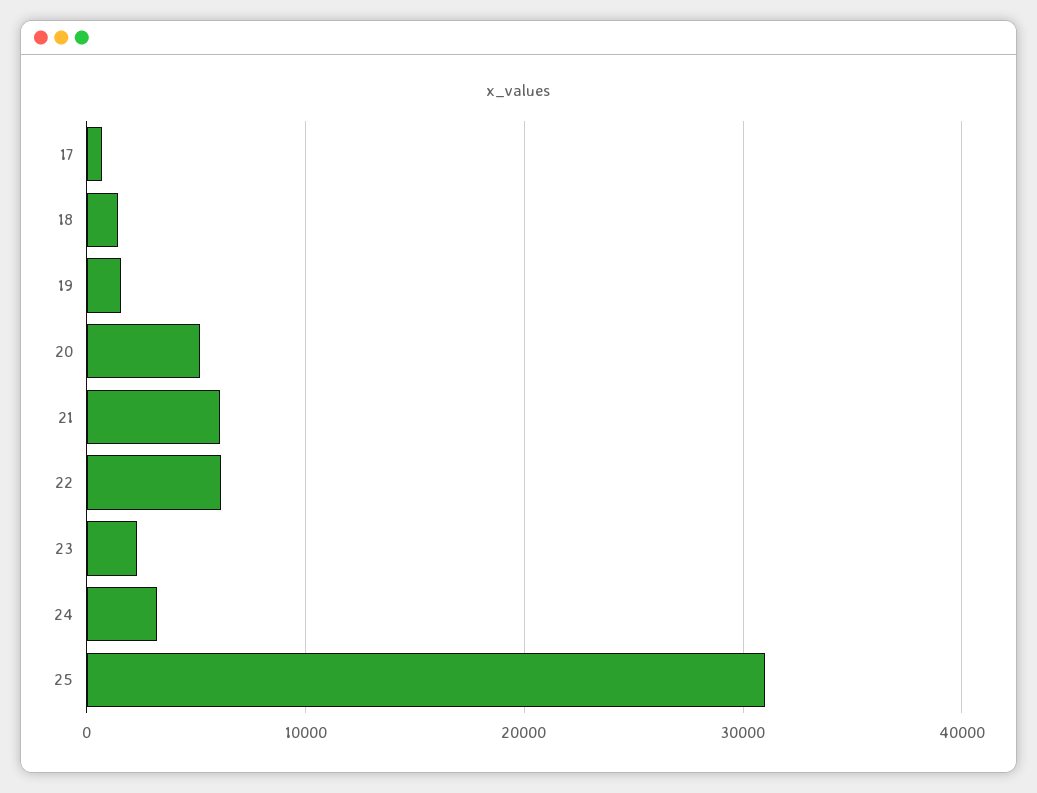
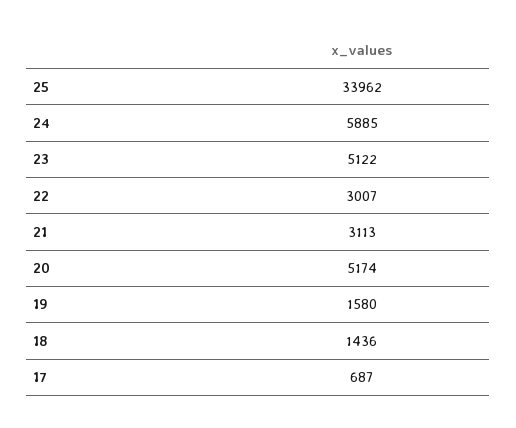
21: 6000 -> 3113
22: 6000 -> 3007
23: 2000 -> 5122
24: 3000 -> 5885
25: 31000 -> 33962

